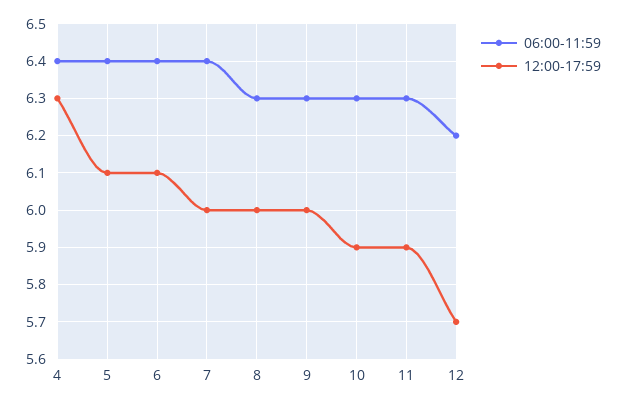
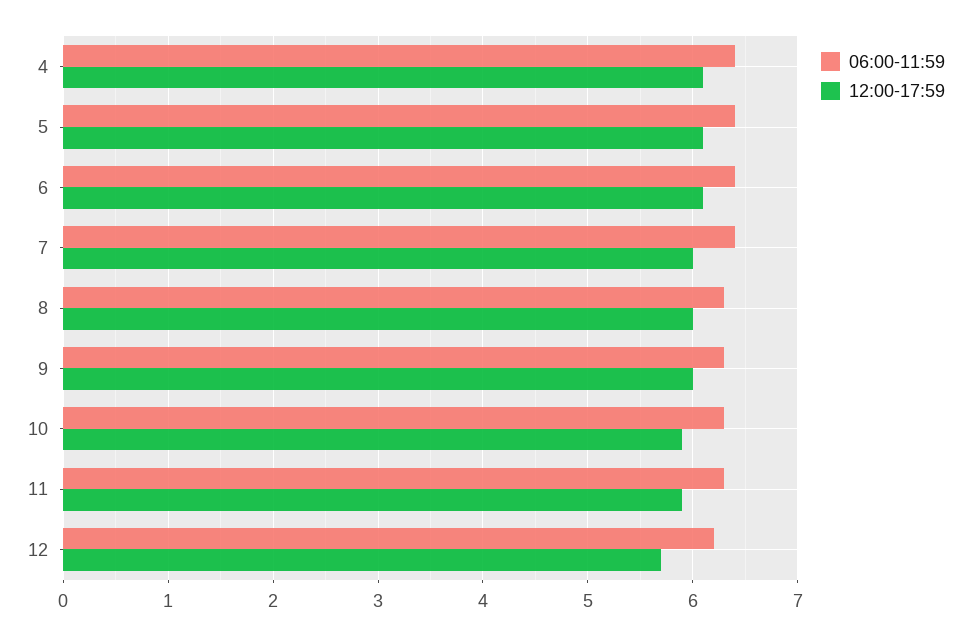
12:00-17:59, 4: 6.3 -> 6.1

